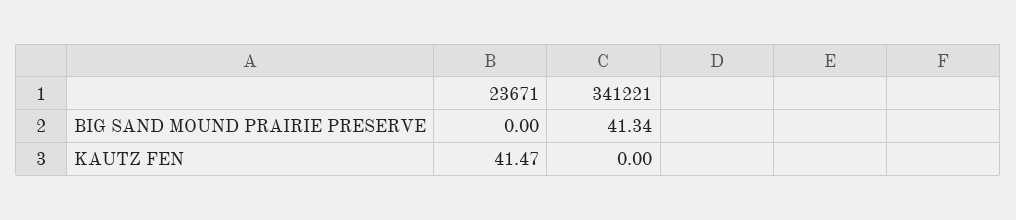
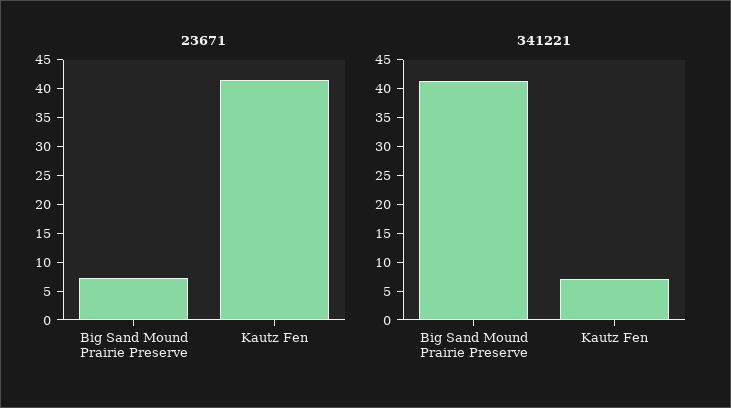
23671, BIG SAND MOUND PRAIRIE PRESERVE: 0 -> 7.5
341221, KAUTZ FEN: 0 -> 7.5

